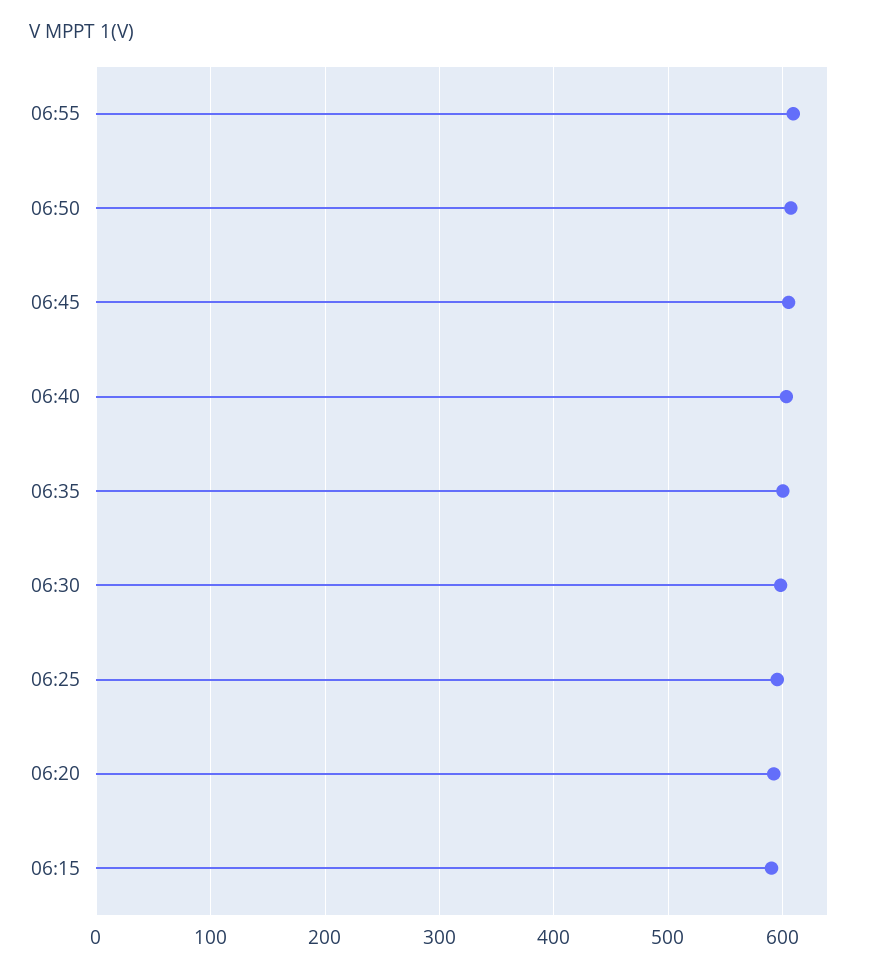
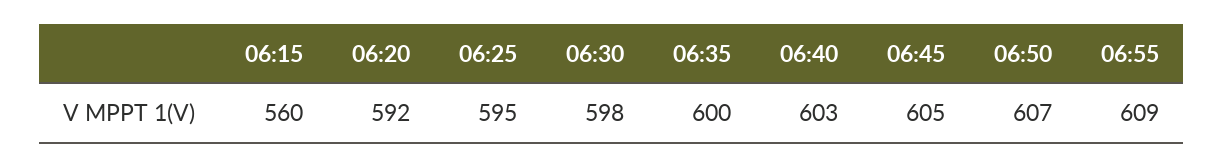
06:15: 590 -> 560

